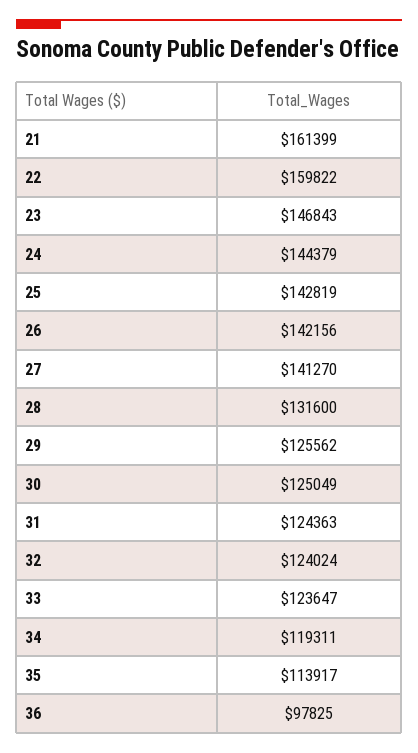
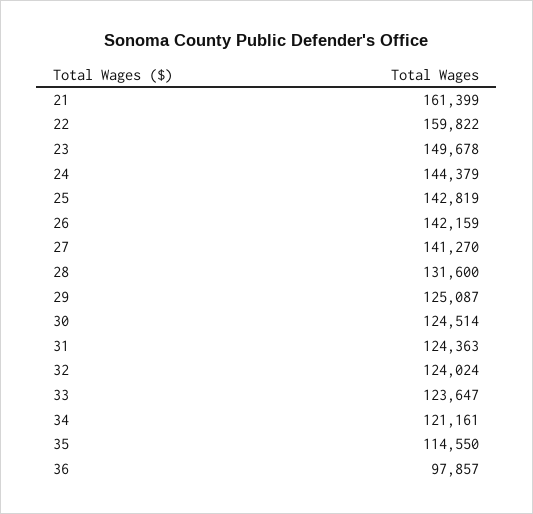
23: 146843 -> 149678
26: 142156 -> 142159
29: 125562 -> 125087
30: 125049 -> 124514
34: 119311 -> 121161
35: 113917 -> 114550
36: 97825 -> 97857

